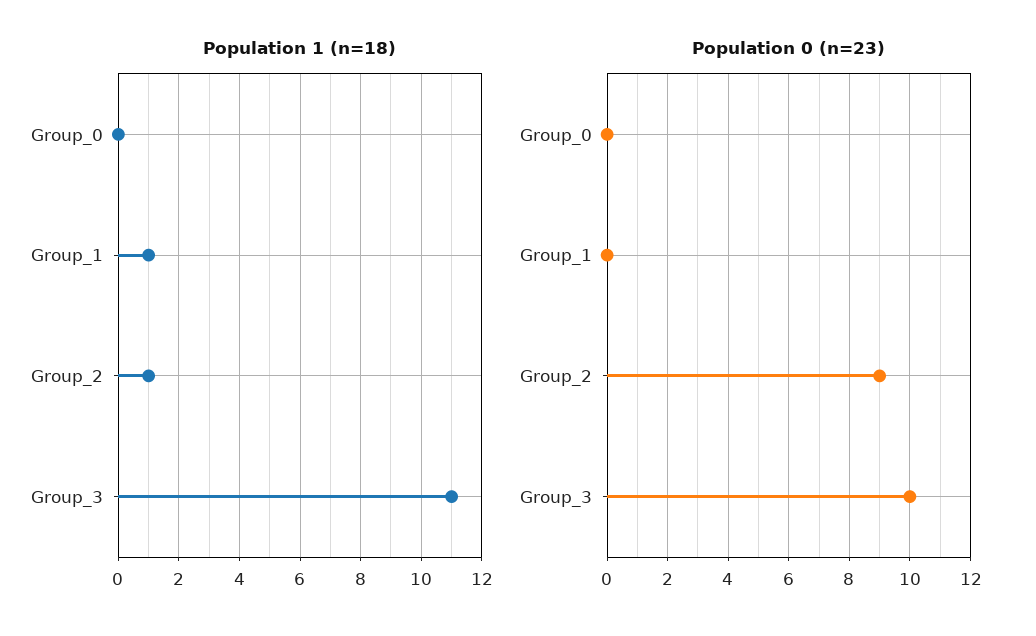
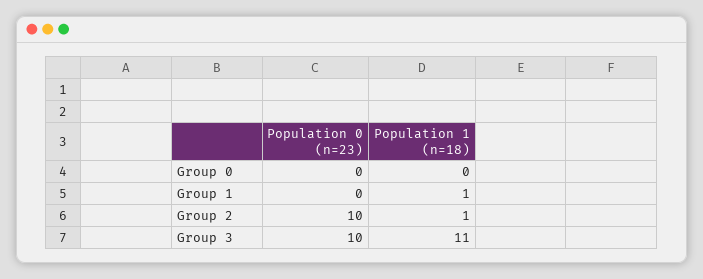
Population 0 (n=23), Group_2: 9 -> 10

